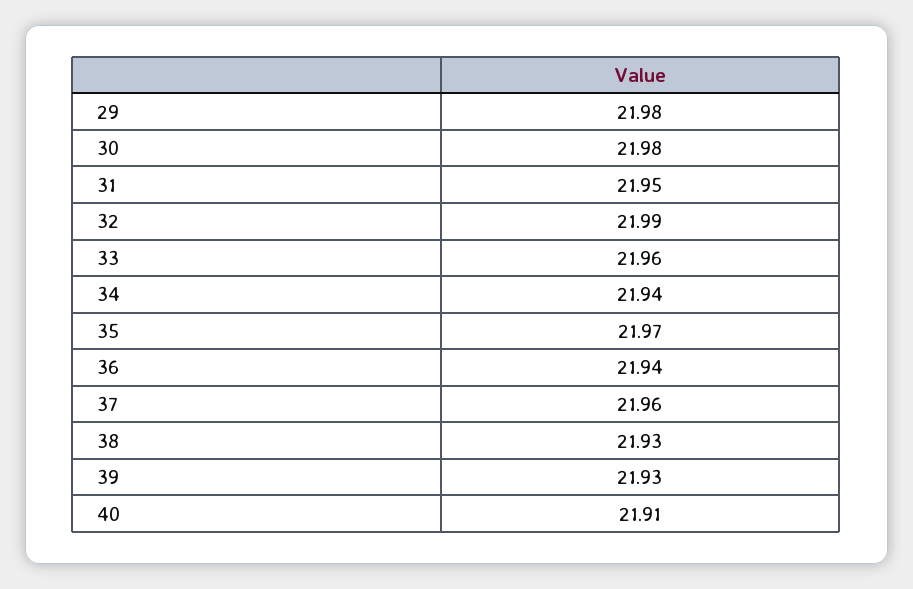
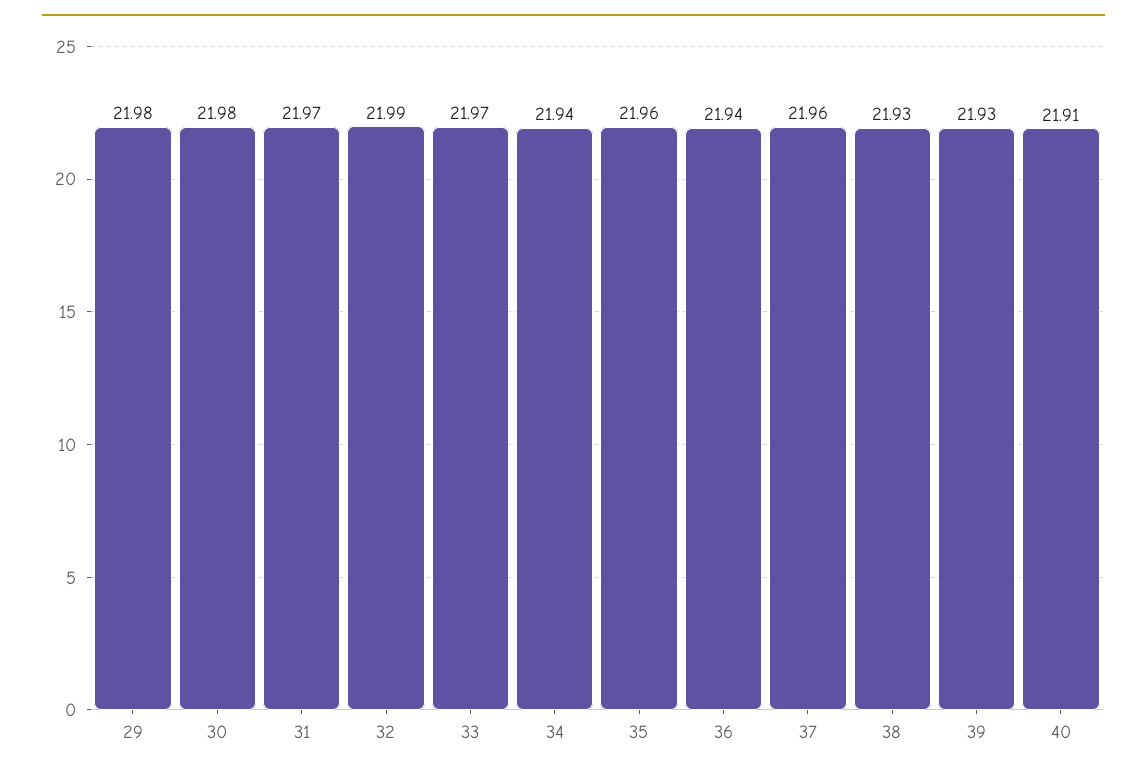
31: 21.95 -> 21.97
33: 21.96 -> 21.97
35: 21.97 -> 21.96

